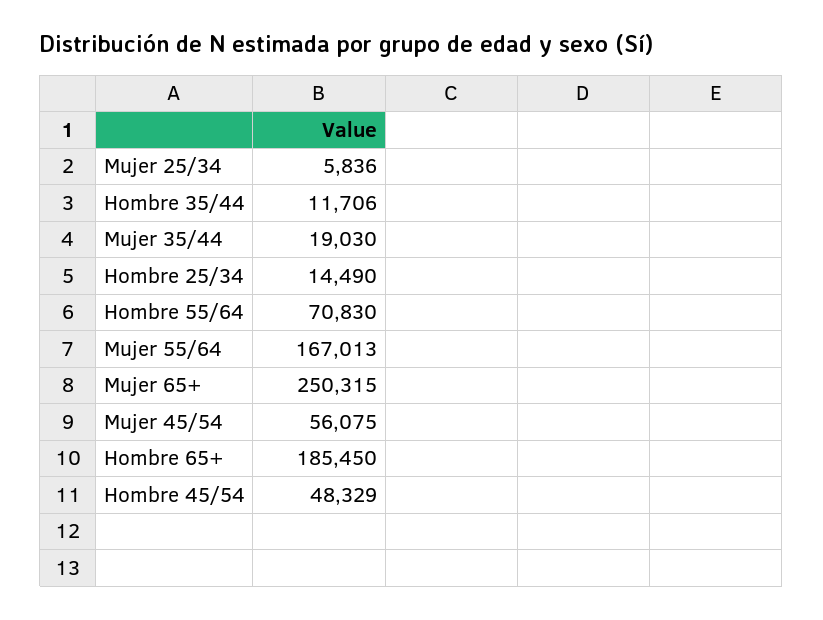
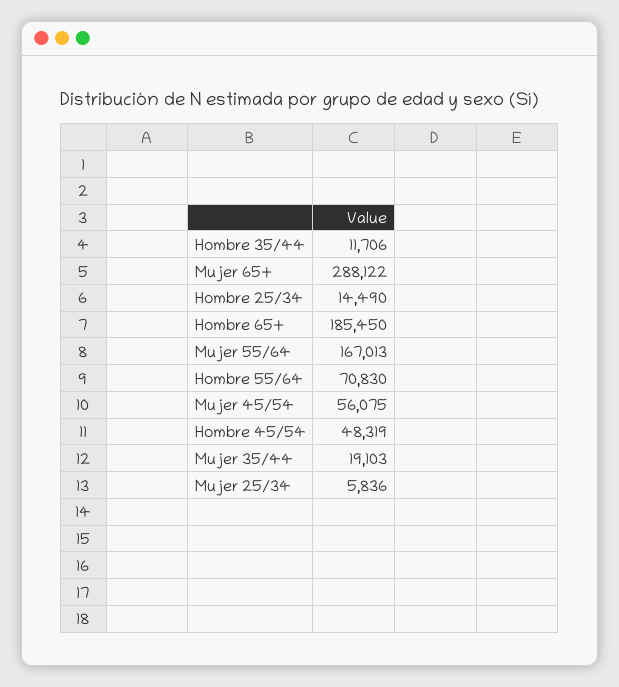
Mujer 35/44: 19030 -> 19103
Mujer 65+: 250315 -> 288122
Hombre 45/54: 48329 -> 48319

